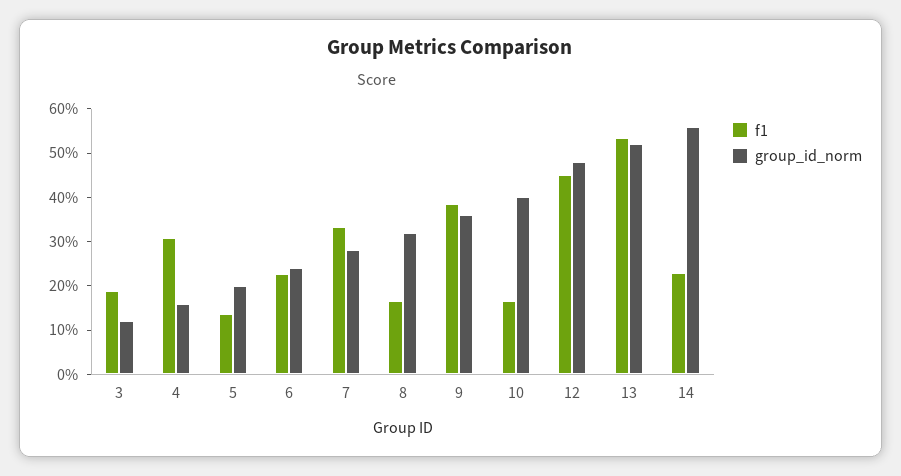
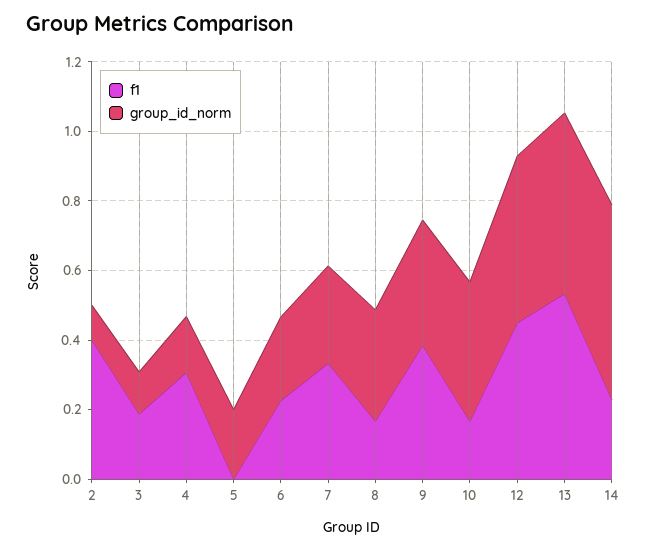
f1, 5: 0.14 -> 0
f1, 2: none -> 0.4
group_id_norm, 2: none -> 0.1

